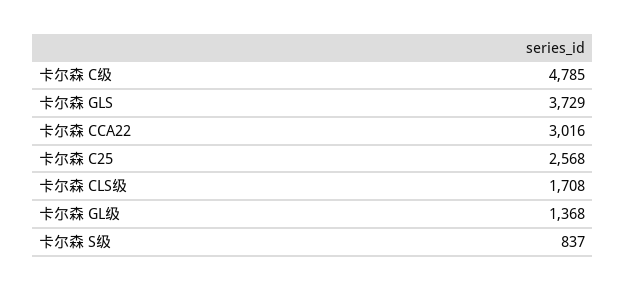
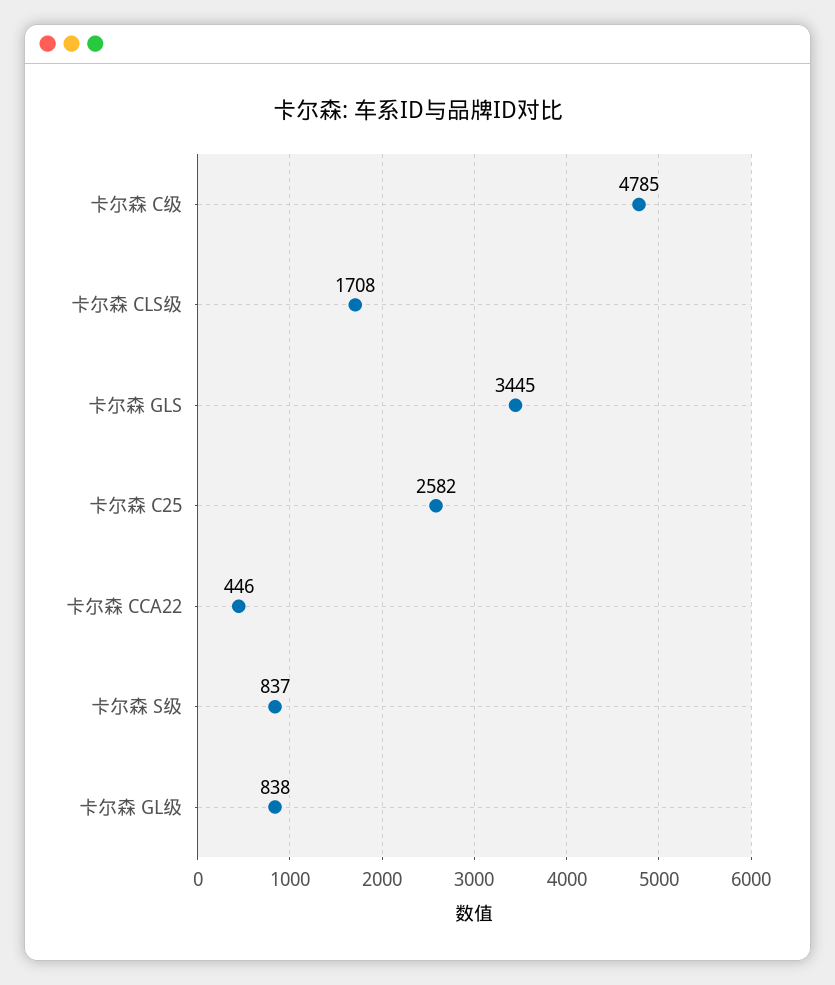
卡尔森 GLS: 3729 -> 3445
卡尔森 CCA22: 3016 -> 446
卡尔森 C25: 2568 -> 2582
卡尔森 GL级: 1368 -> 838

